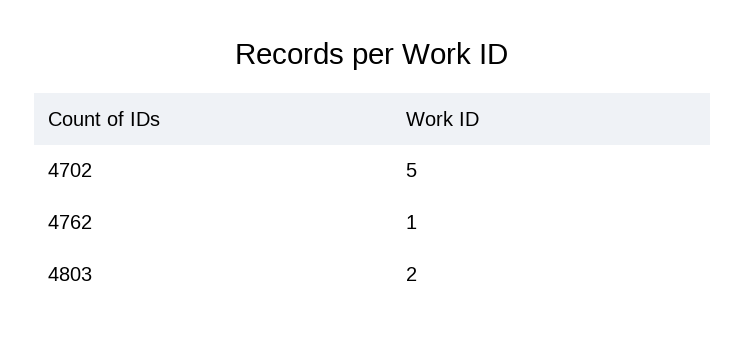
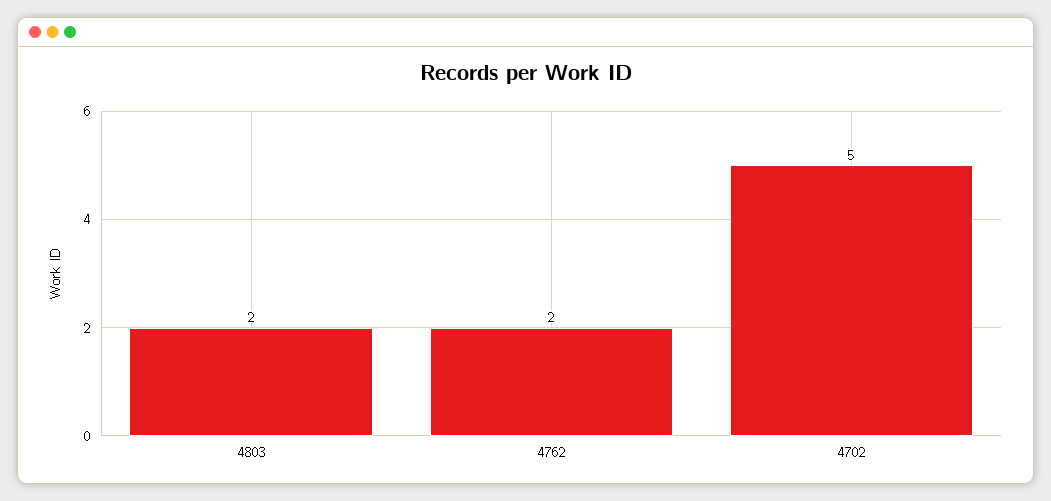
4762: 1 -> 2

